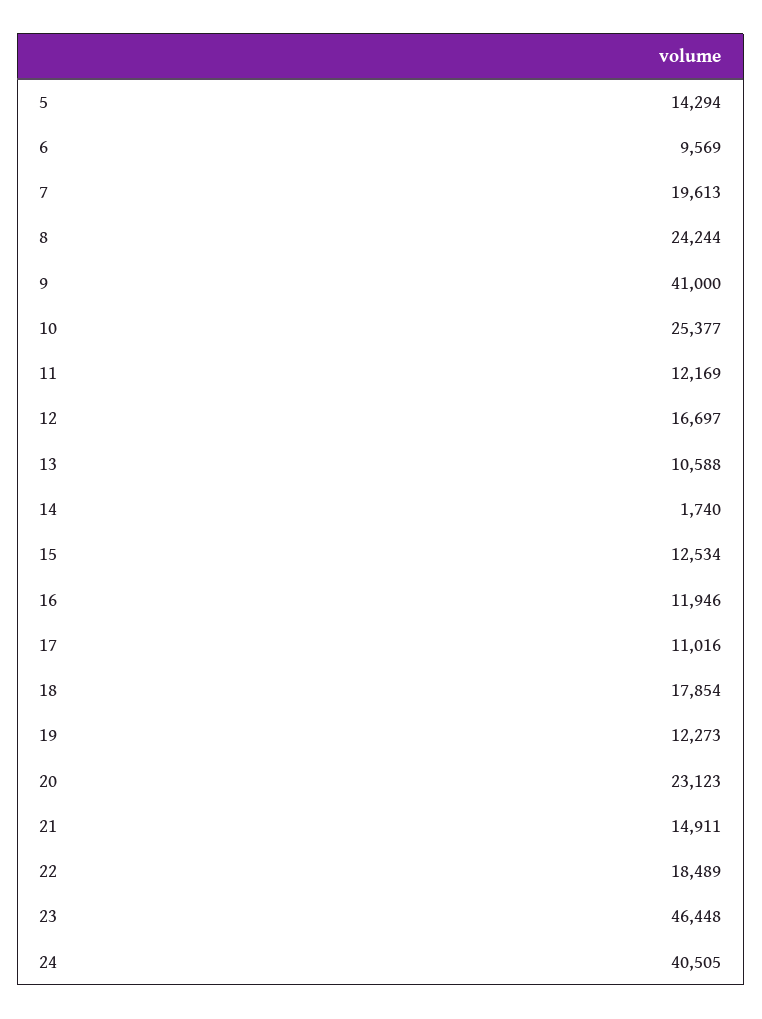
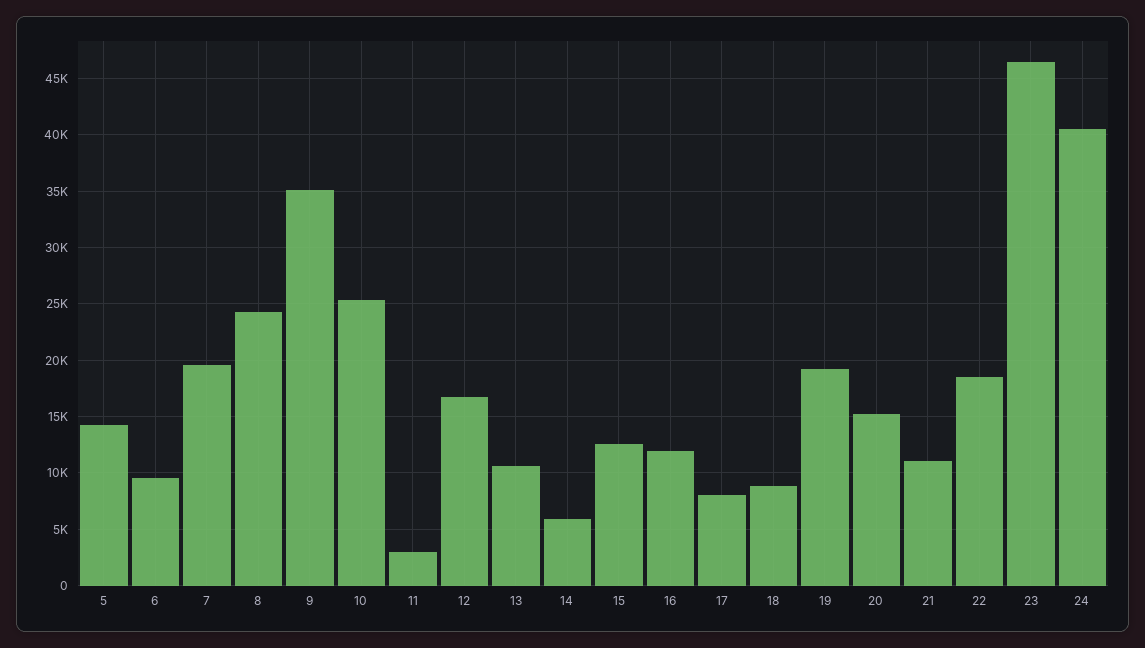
9: 41000 -> 35000
11: 12169 -> 3000
14: 1740 -> 6000
17: 11016 -> 8000
18: 17854 -> 9000
19: 12273 -> 19000
20: 23123 -> 15000
21: 14911 -> 11000

